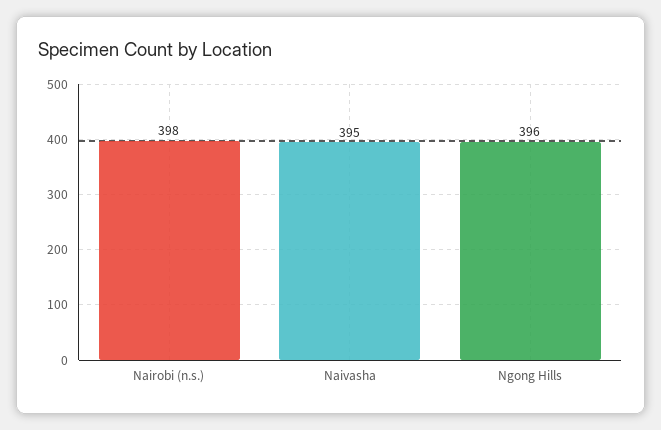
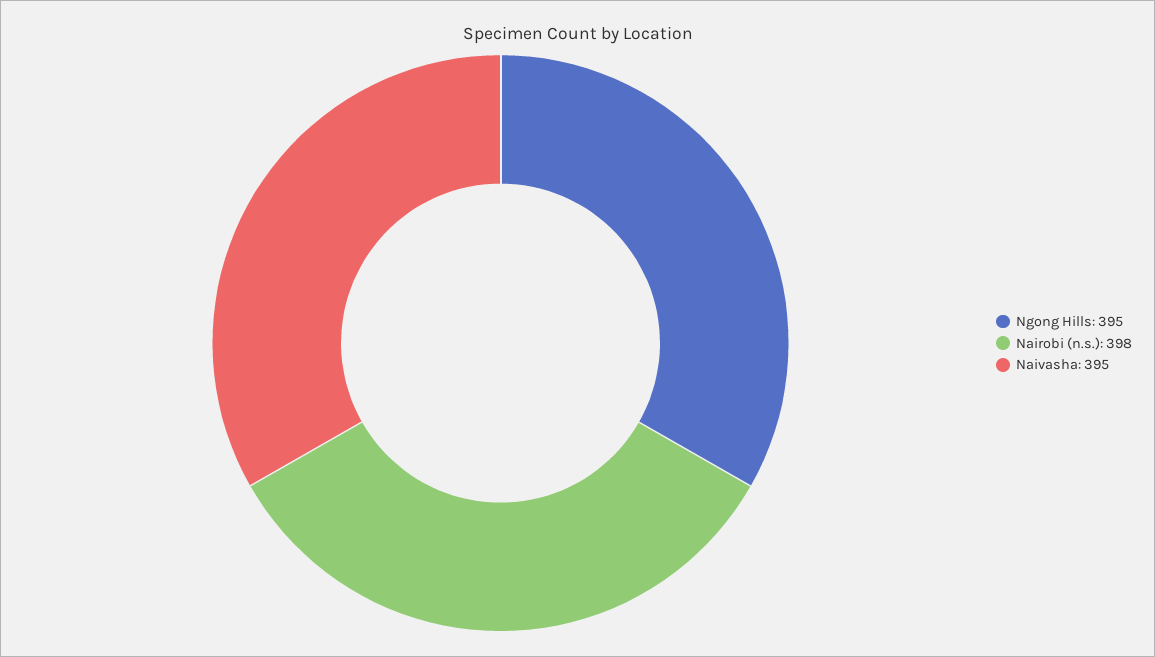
Ngong Hills: 396 -> 395

